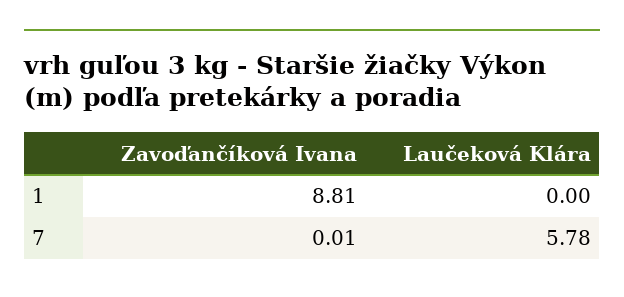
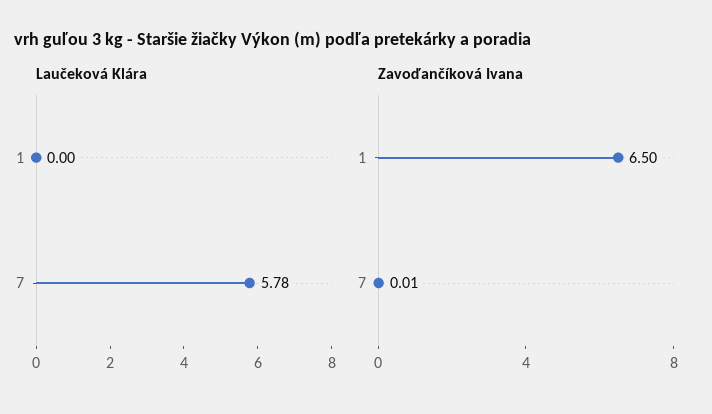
Zavoďančíková Ivana, 1: 8.81 -> 6.5

